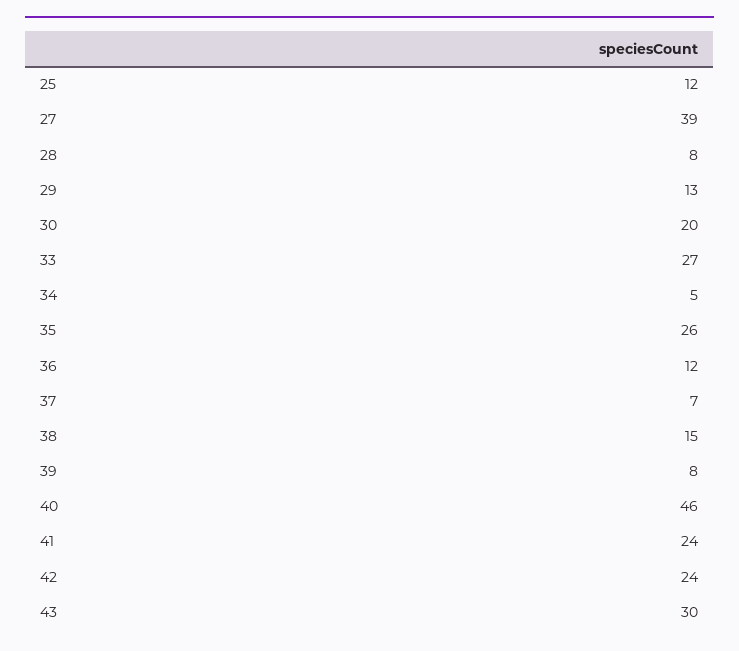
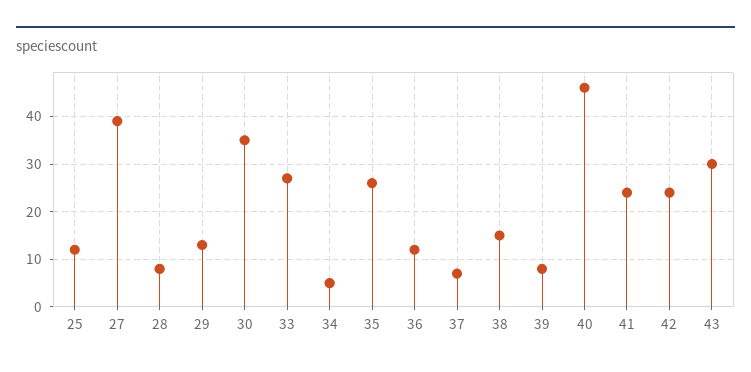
30: 20 -> 35

